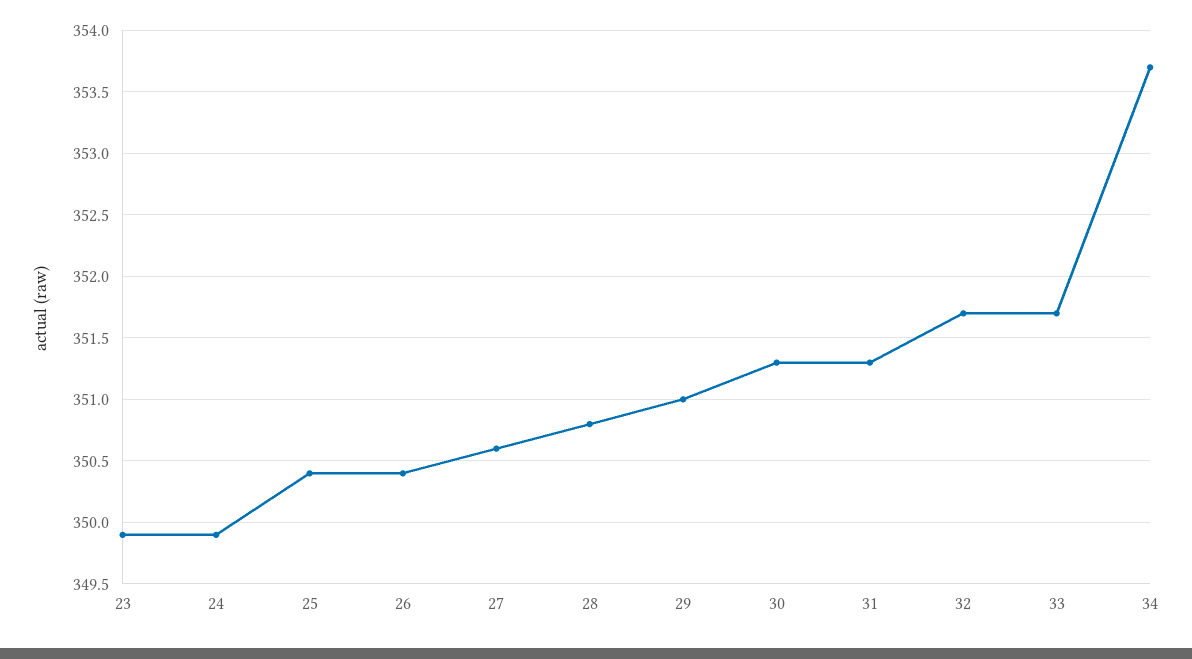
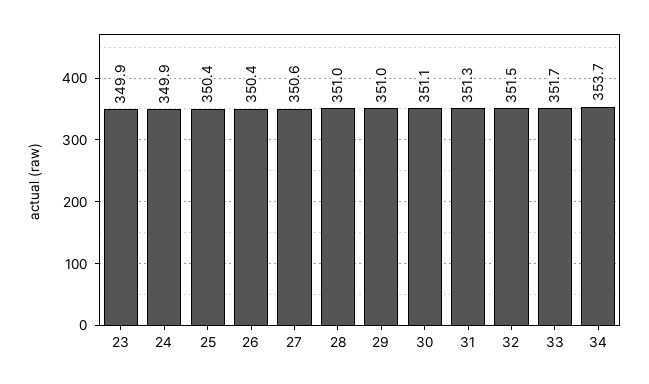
28: 350.8 -> 351
30: 351.3 -> 351.1
32: 351.7 -> 351.5

